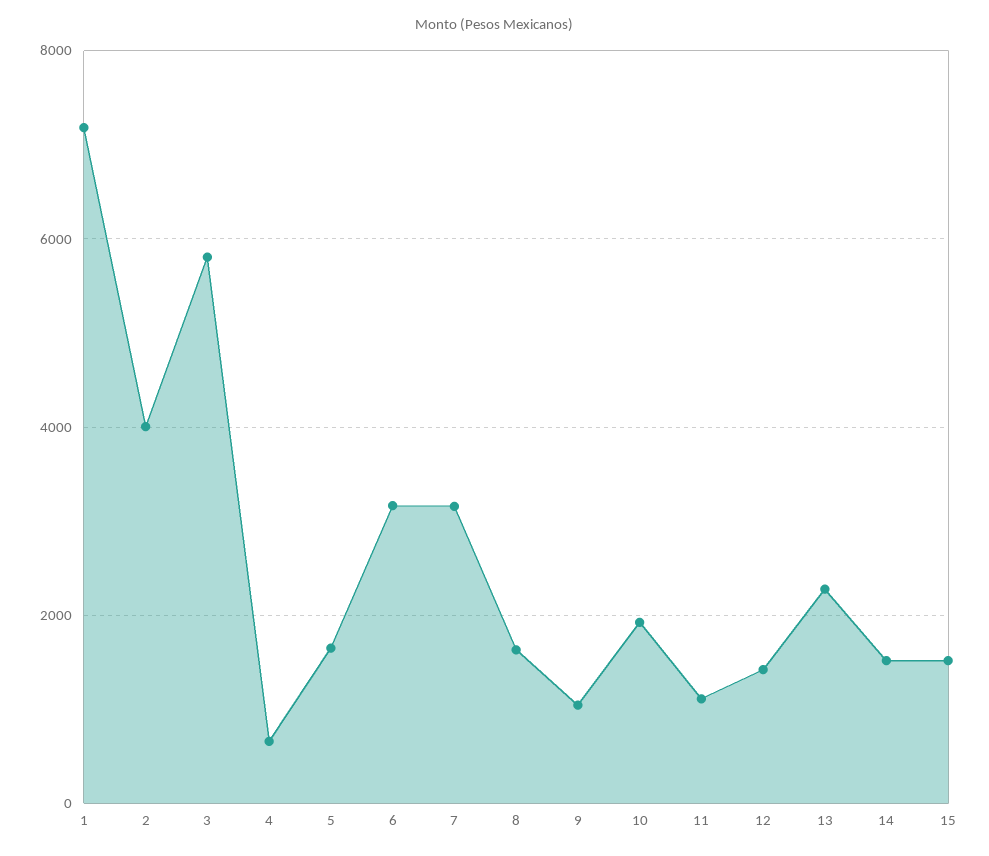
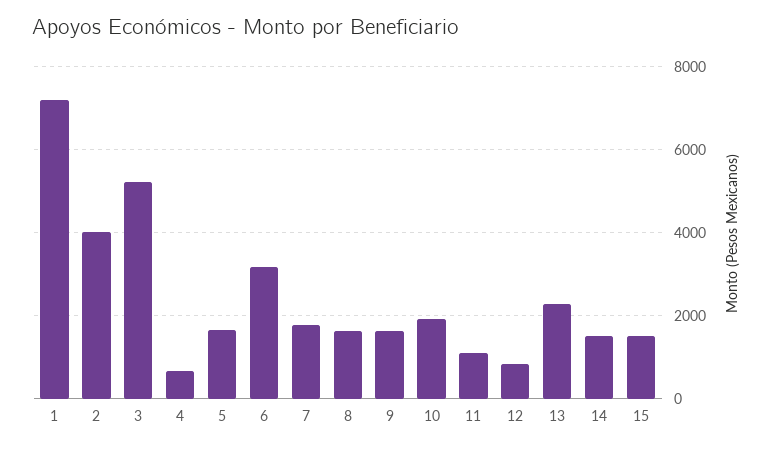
3: 5800 -> 5200
7: 3200 -> 1800
9: 1000 -> 1600
12: 1400 -> 800

